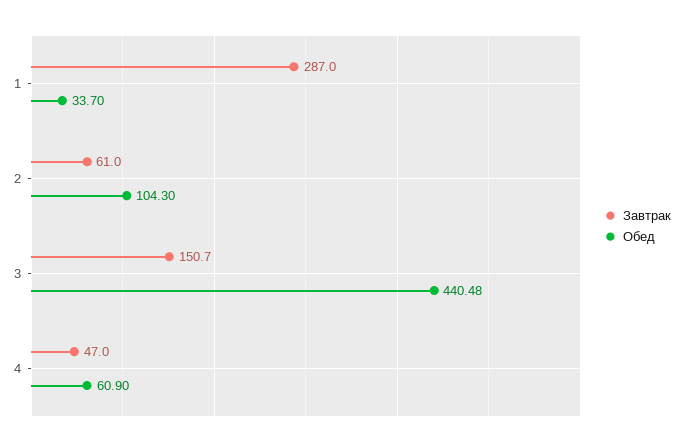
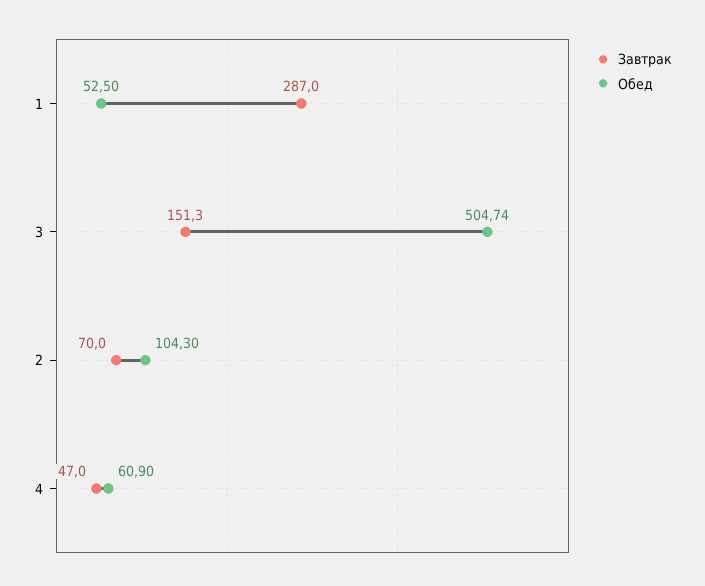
Обед, 1: 33.7 -> 52.5
Завтрак, 2: 61 -> 70
Завтрак, 3: 150.7 -> 151.3
Обед, 3: 440.48 -> 504.74

